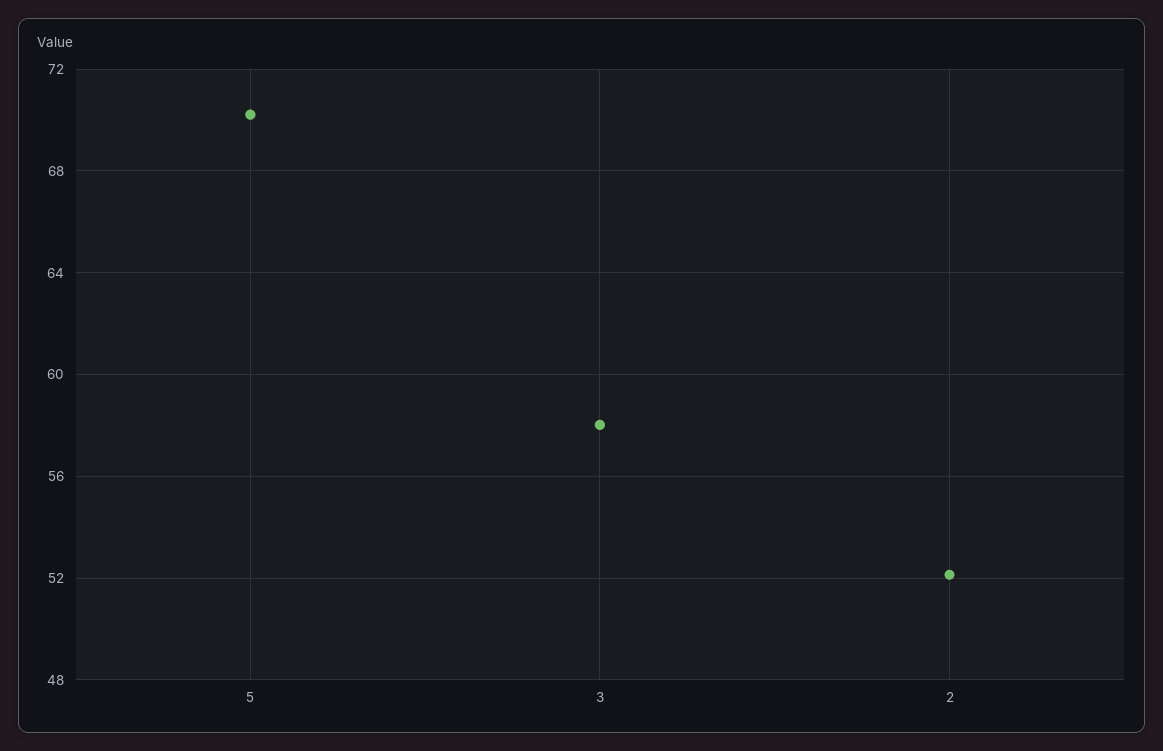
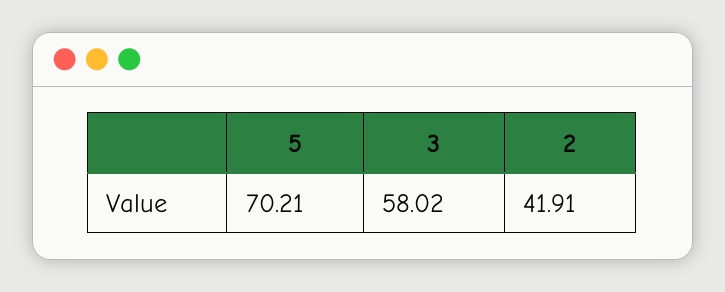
2: 52 -> 41.91

